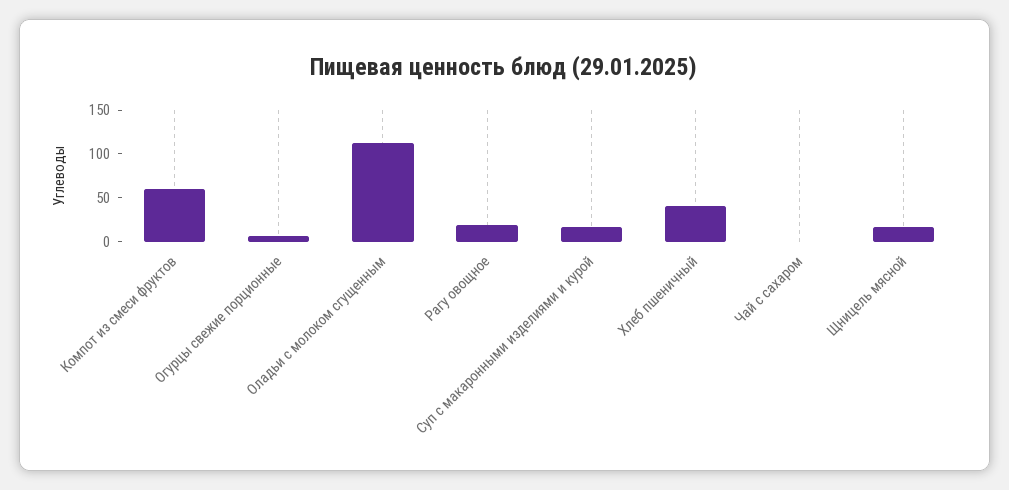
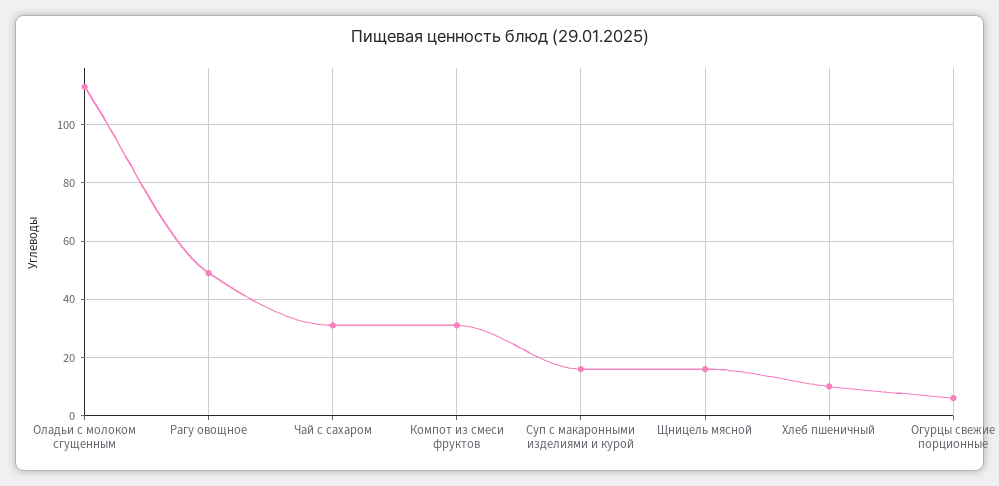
Компот из смеси фруктов: 60 -> 30
Рагу овощное: 20 -> 50
Хлеб пшеничный: 40 -> 10
Чай с сахаром: 0 -> 30

